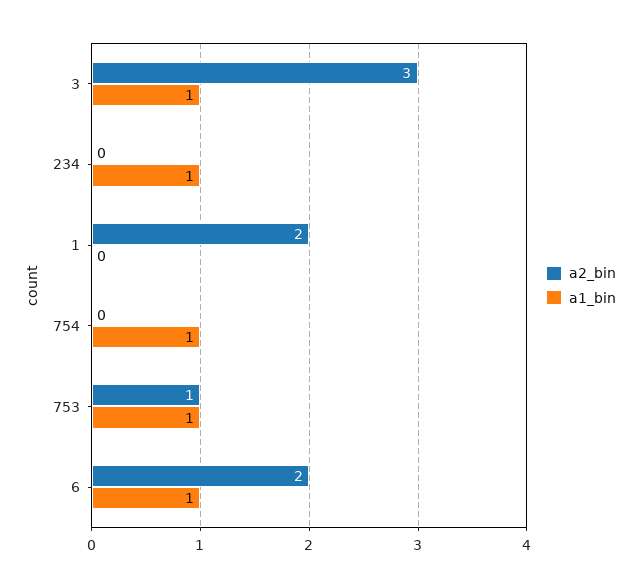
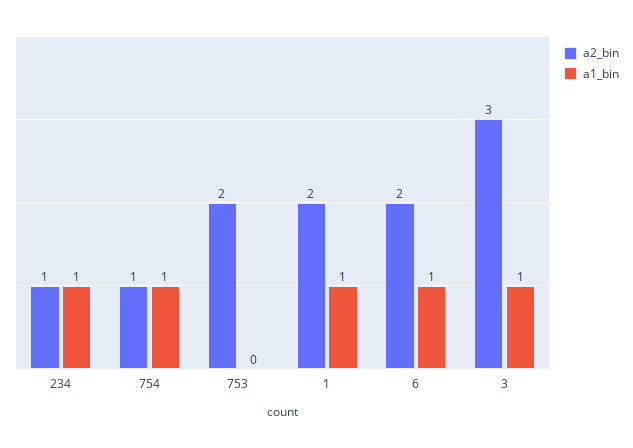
a2_bin, 234: 0 -> 1
a1_bin, 1: 0 -> 1
a2_bin, 754: 0 -> 1
a2_bin, 753: 1 -> 2
a1_bin, 753: 1 -> 0

